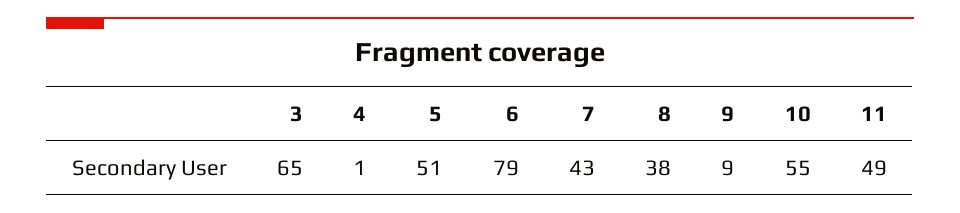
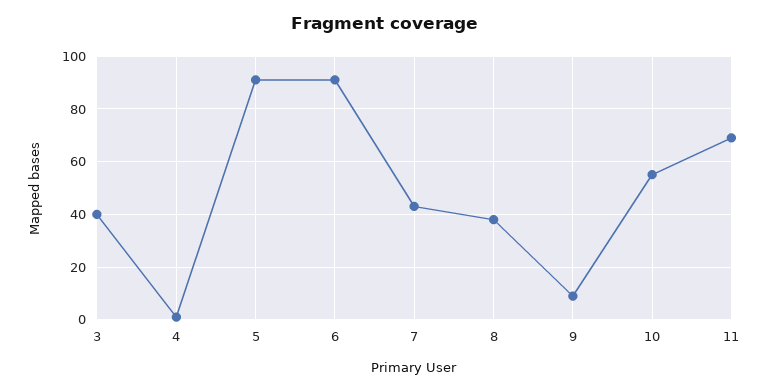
3: 65 -> 40
5: 51 -> 90
6: 79 -> 90
11: 49 -> 70

